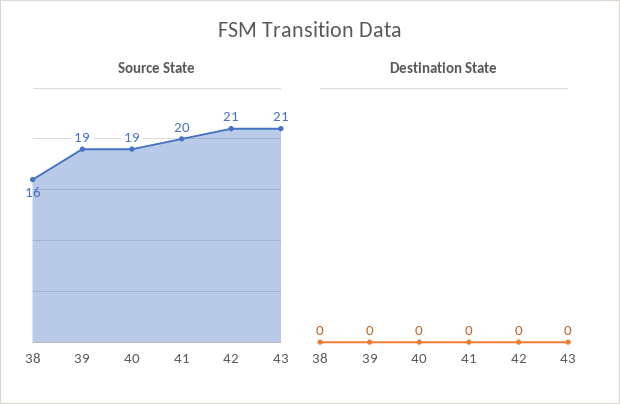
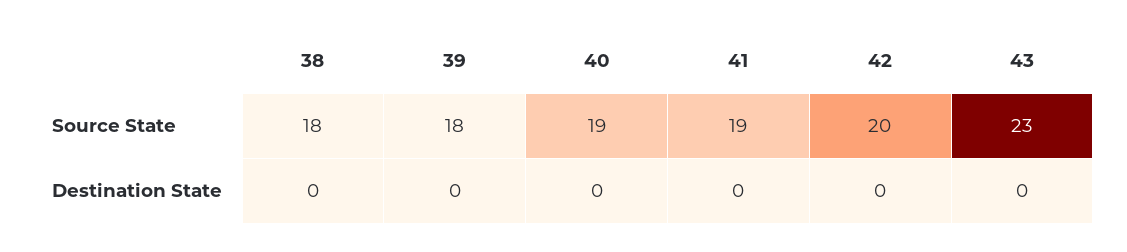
Source State, 38: 16 -> 18
Source State, 39: 19 -> 18
Source State, 41: 20 -> 19
Source State, 42: 21 -> 20
Source State, 43: 21 -> 23

